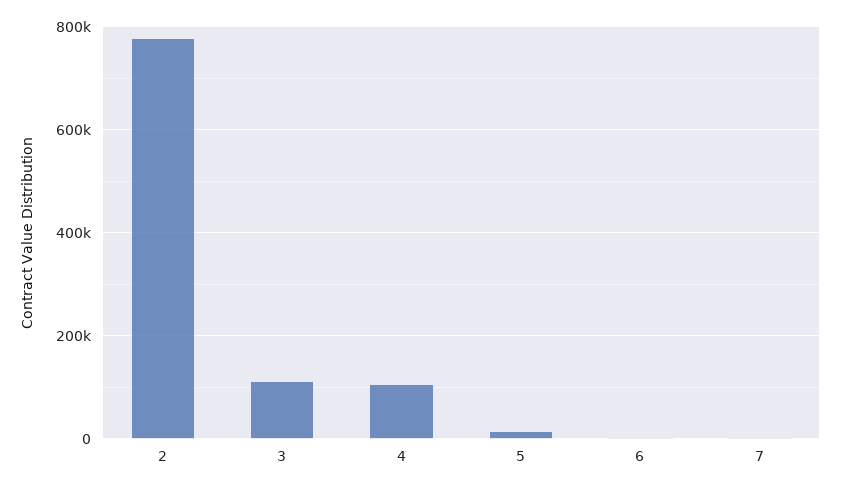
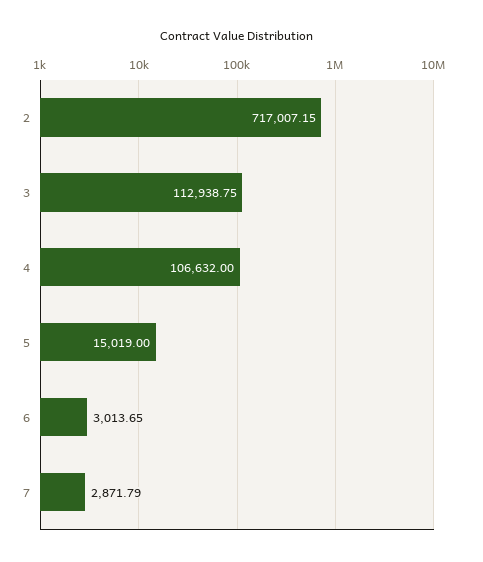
2: 780000 -> 717007.15

